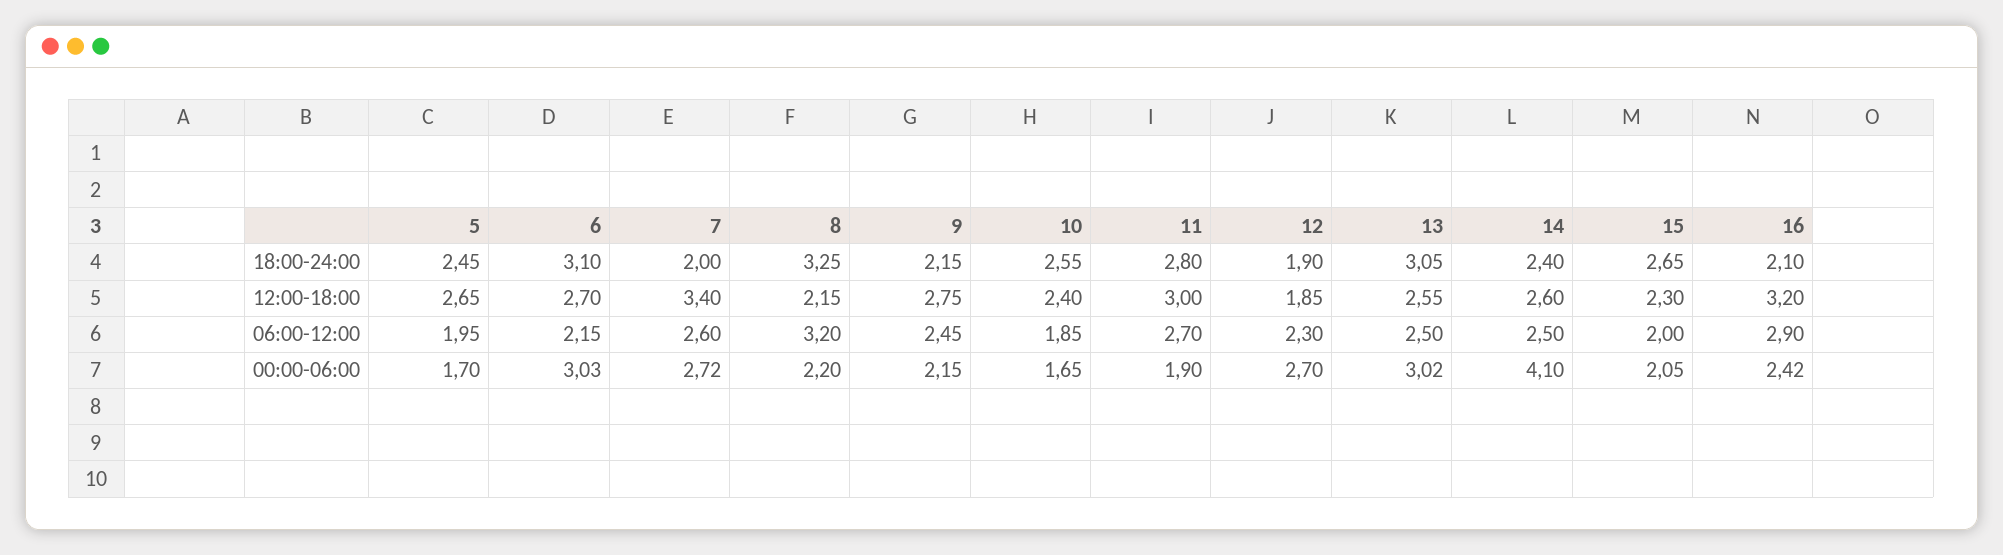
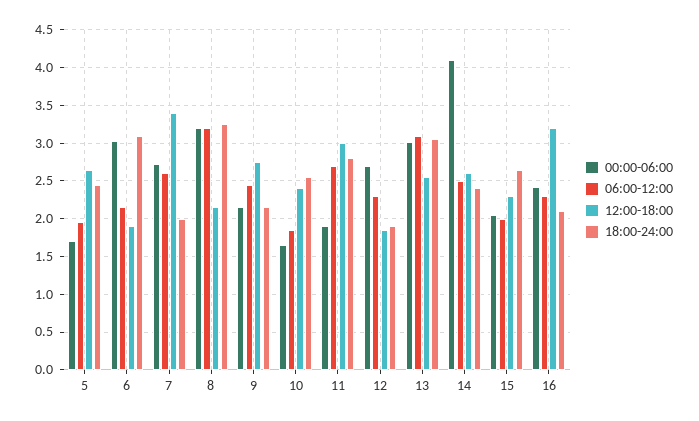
12:00-18:00, 6: 2.7 -> 1.9
06:00-12:00, 13: 2.5 -> 3.1
06:00-12:00, 16: 2.9 -> 2.3
00:00-06:00, 8: 2.2 -> 3.2

